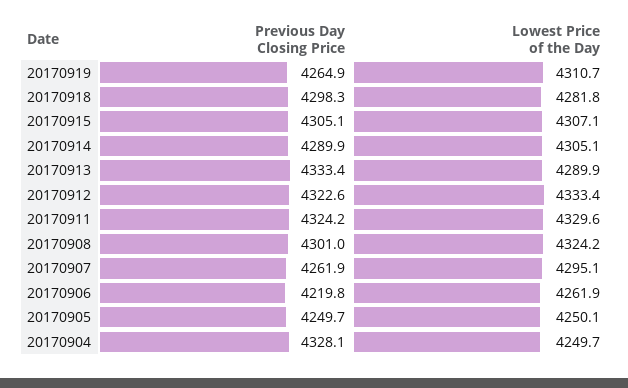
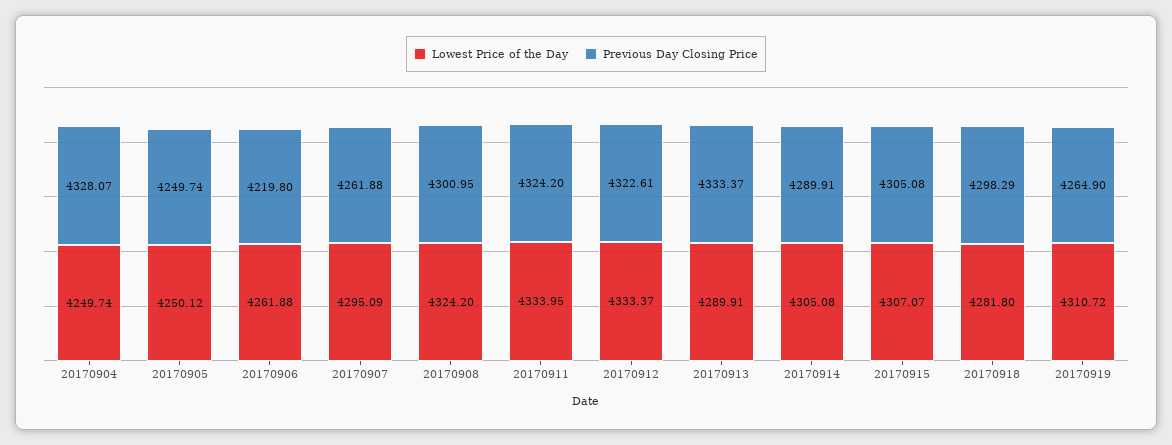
Lowest Price of the Day, 20170911: 4329.6 -> 4333.95

